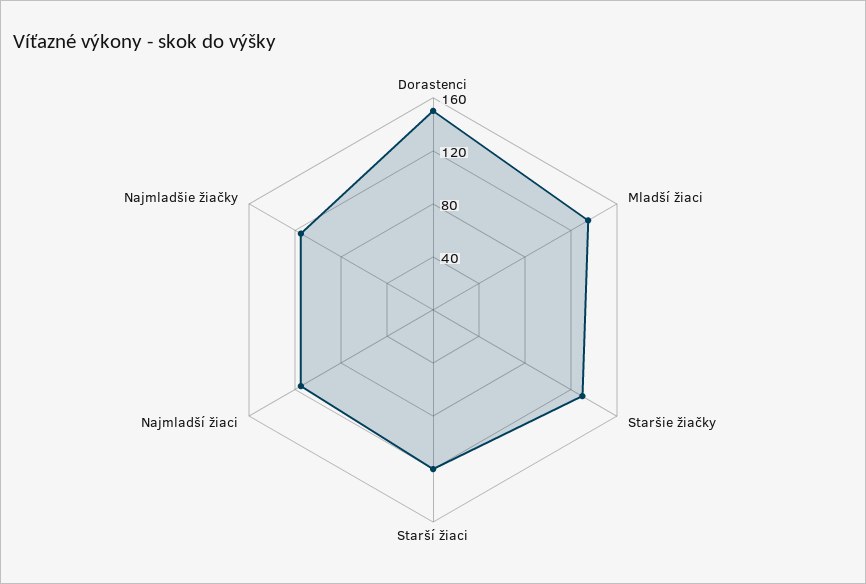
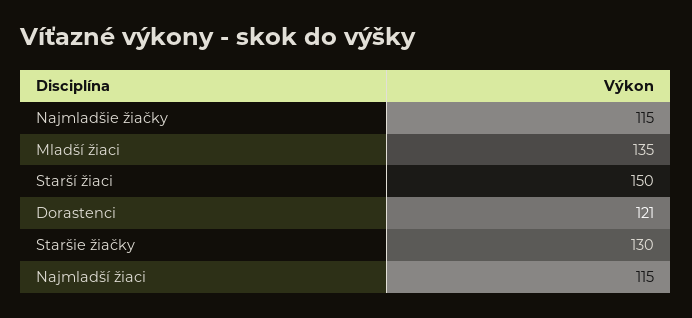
Dorastenci: 150 -> 121
Starší žiaci: 120 -> 150

